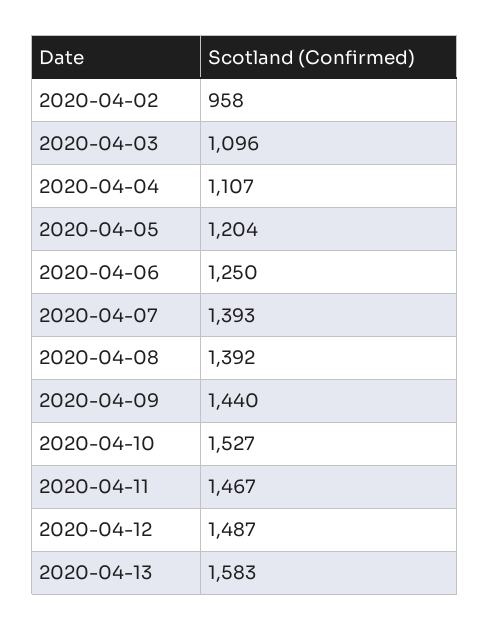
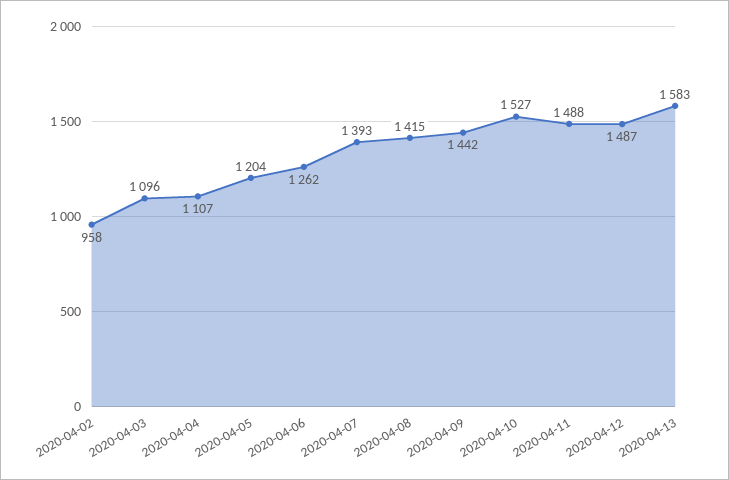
2020-04-06: 1250 -> 1262
2020-04-08: 1392 -> 1415
2020-04-09: 1440 -> 1442
2020-04-11: 1467 -> 1488

